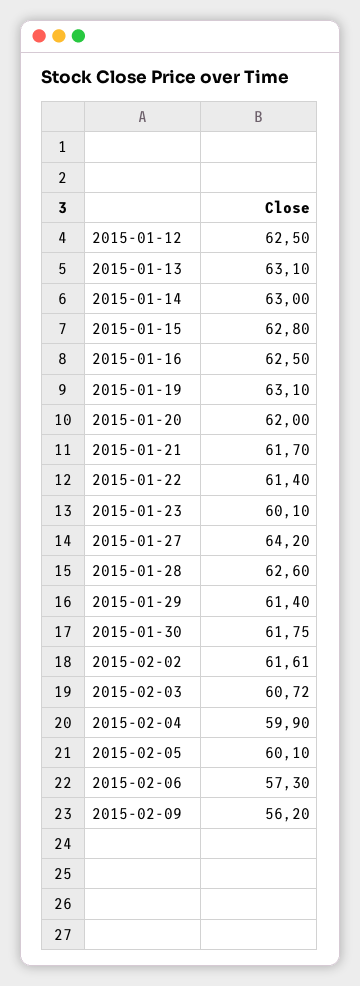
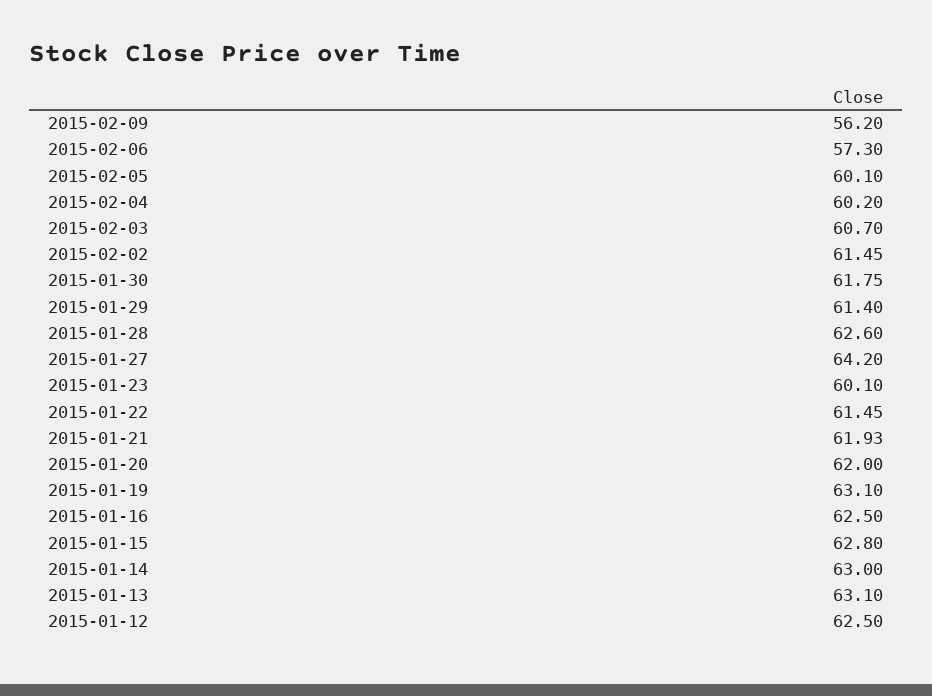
2015-01-21: 61.7 -> 61.93
2015-01-22: 61.4 -> 61.45
2015-02-02: 61.61 -> 61.45
2015-02-03: 60.72 -> 60.7
2015-02-04: 59.9 -> 60.2

